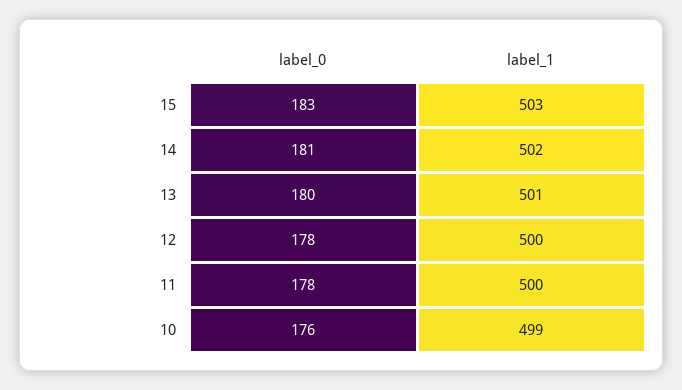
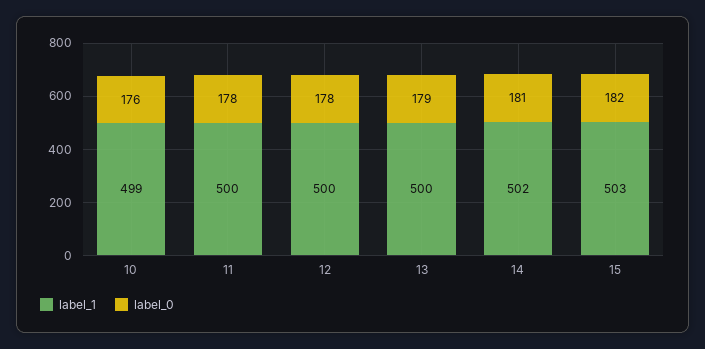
label_0, 15: 183 -> 182
label_0, 13: 180 -> 179
label_1, 13: 501 -> 500

